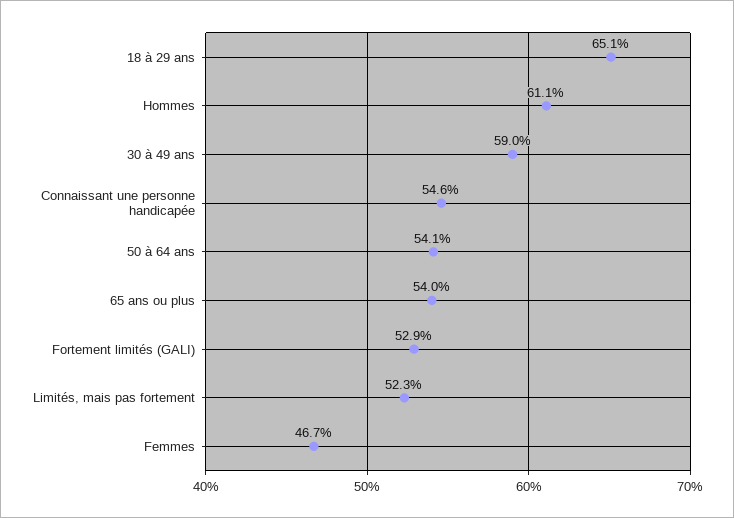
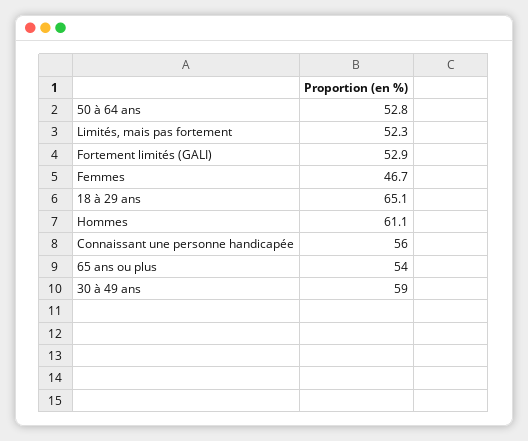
Connaissant une personne handicapée: 54.6 -> 56
50 à 64 ans: 54.1 -> 52.8

